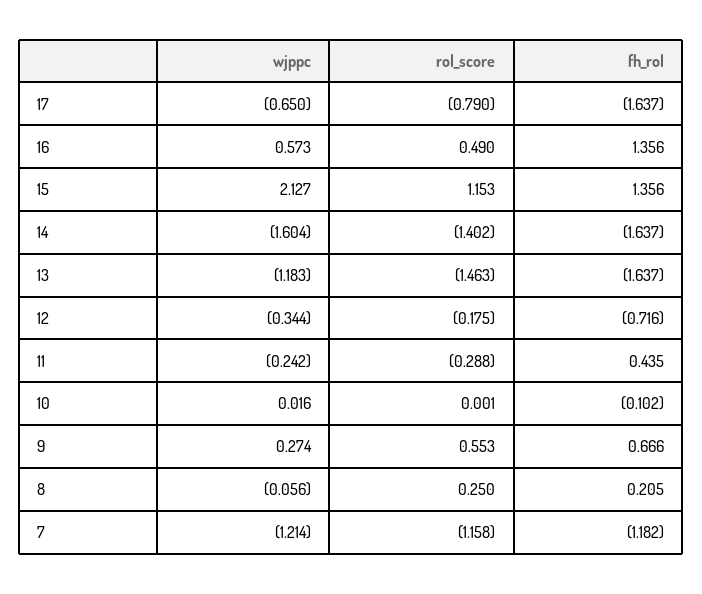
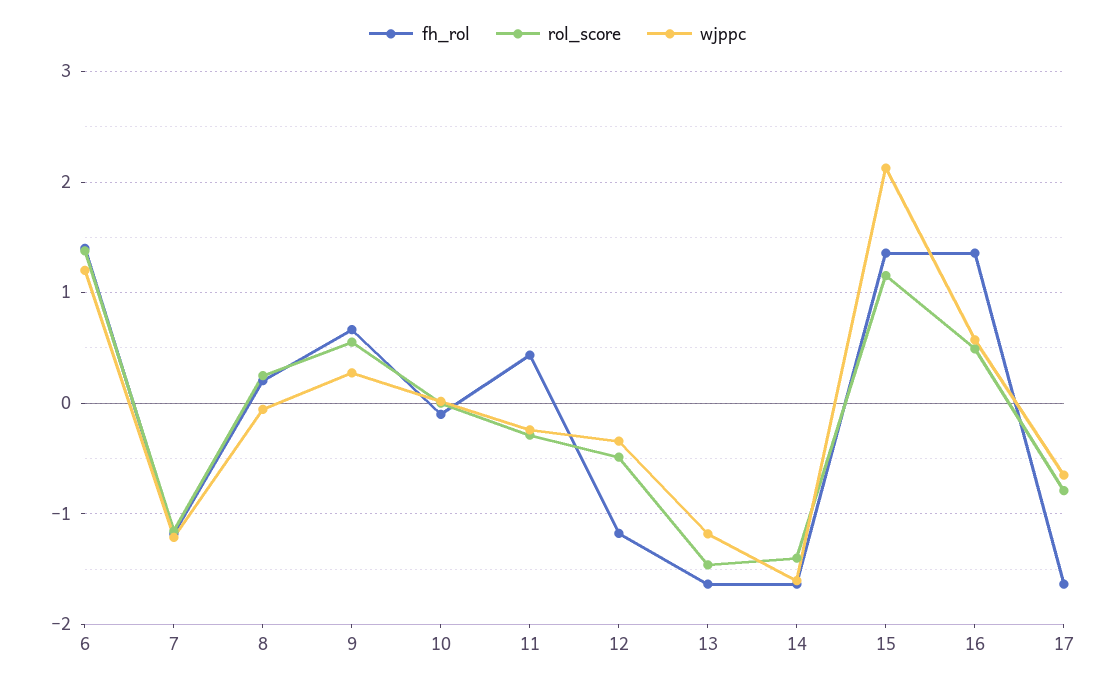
rol_score, 12: -0.175 -> -0.5
fh_rol, 12: -0.716 -> -1.2
fh_rol, 6: none -> 1.4
rol_score, 6: none -> 1.4
wjppc, 6: none -> 1.2

